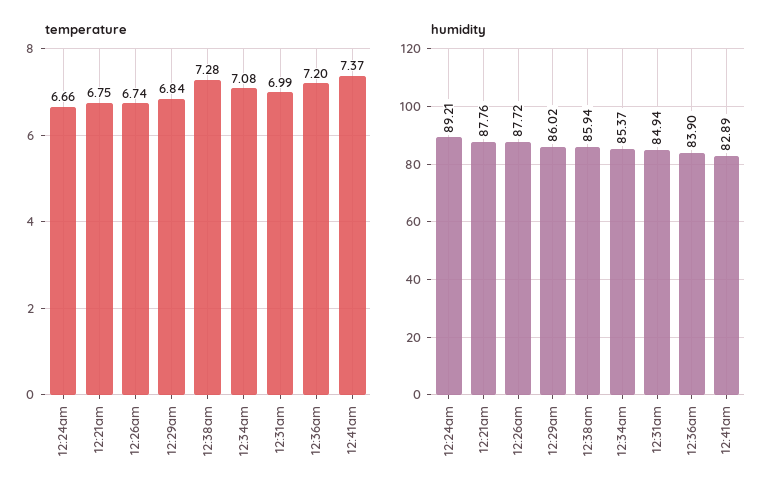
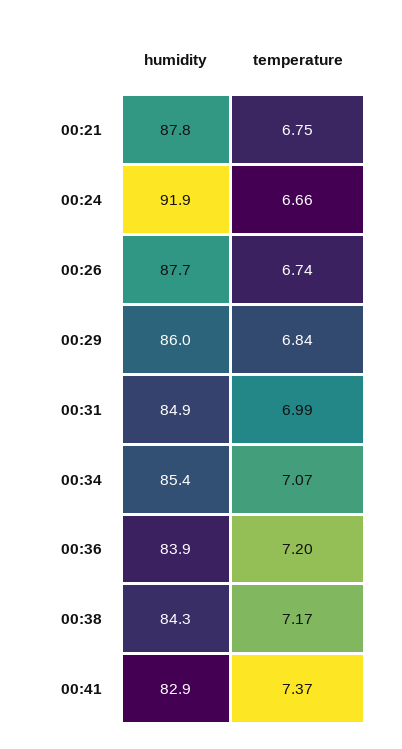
temperature, 12:38am: 7.28 -> 7.17
temperature, 12:34am: 7.08 -> 7.07
humidity, 12:24am: 89.21 -> 91.9
humidity, 12:38am: 85.94 -> 84.3

